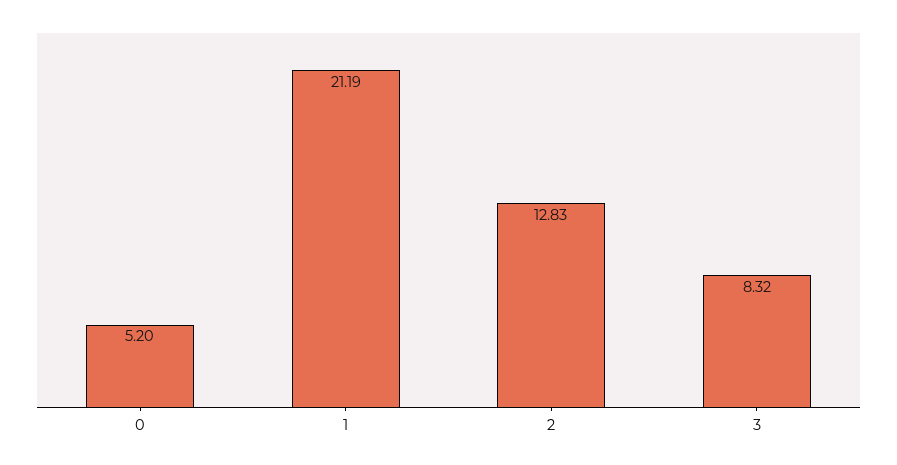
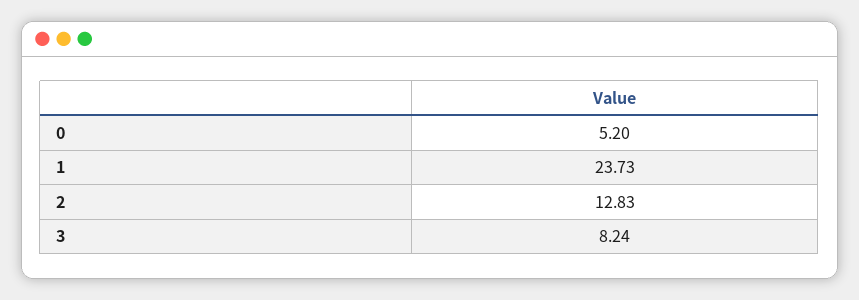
1: 21.19 -> 23.73
3: 8.32 -> 8.24

